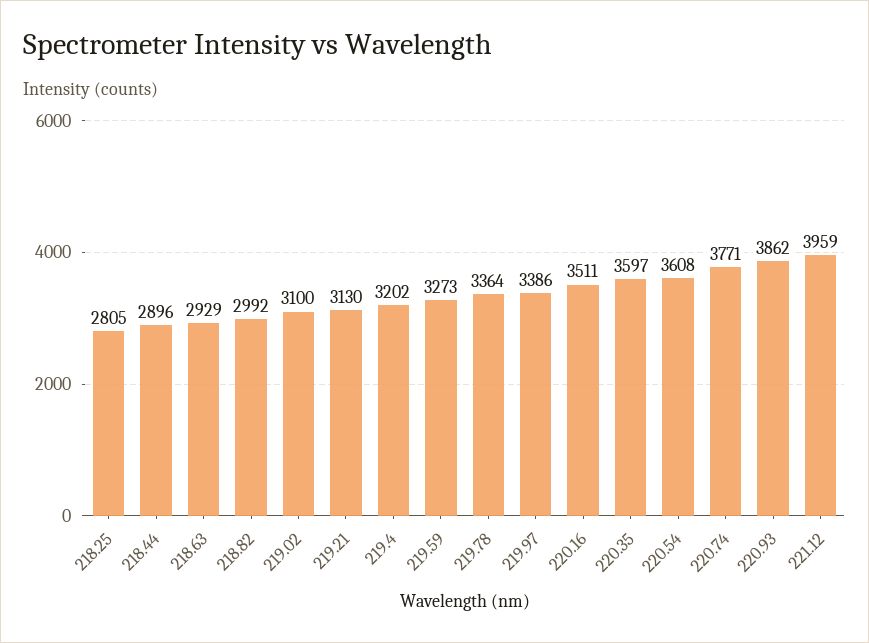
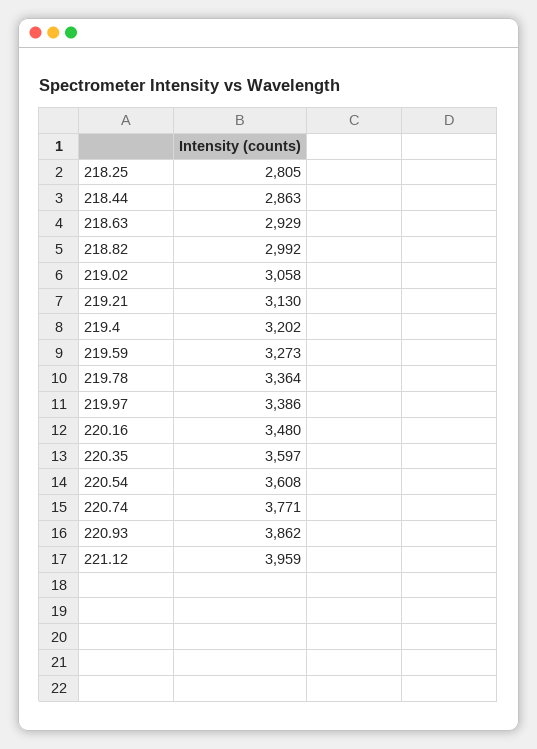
218.44: 2896 -> 2863
219.02: 3100 -> 3058
220.16: 3511 -> 3480

